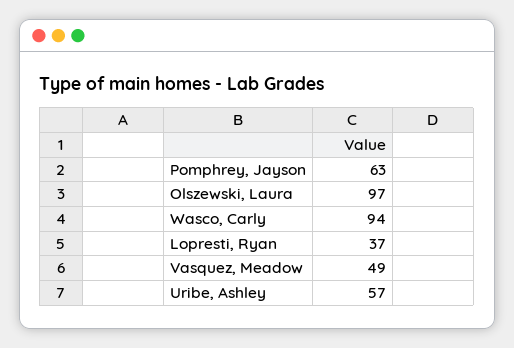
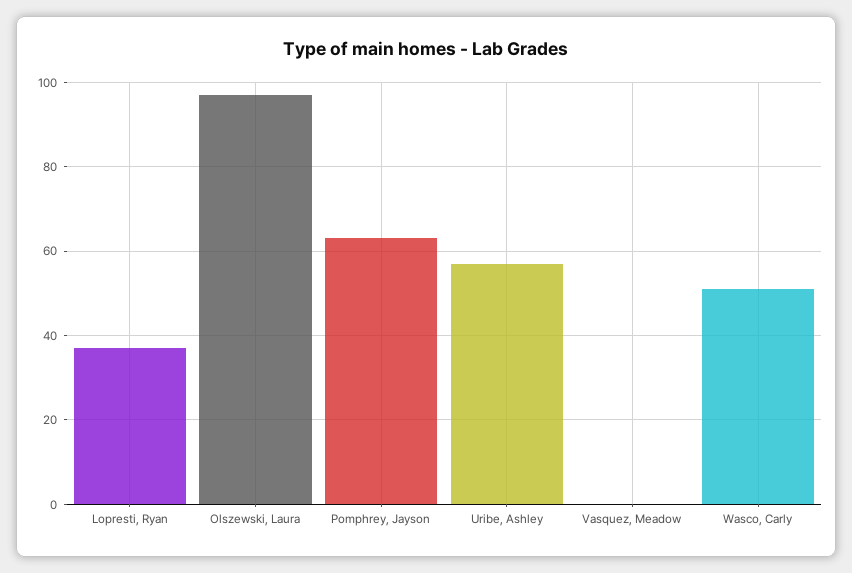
Wasco, Carly: 94 -> 50
Vasquez, Meadow: 49 -> 0

